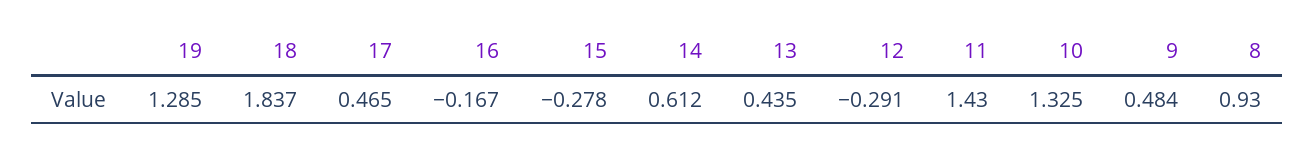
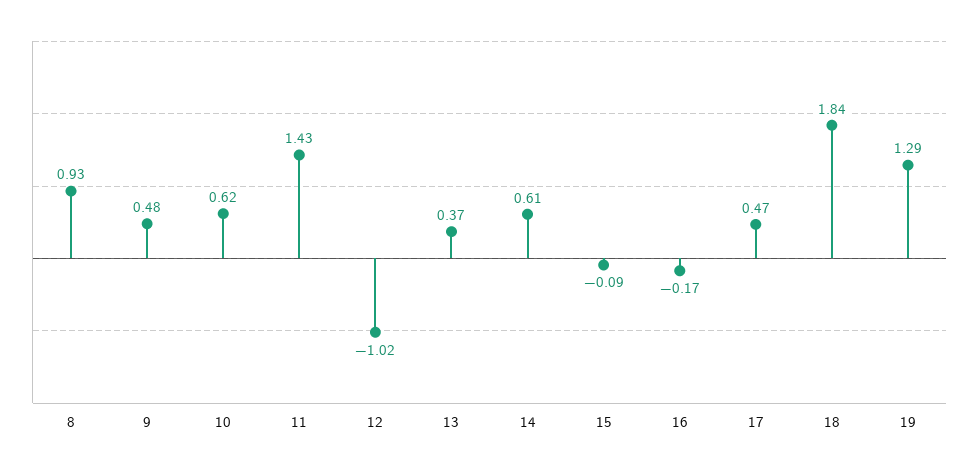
15: -0.278 -> -0.09
13: 0.435 -> 0.37
12: -0.291 -> -1.02
10: 1.325 -> 0.62

